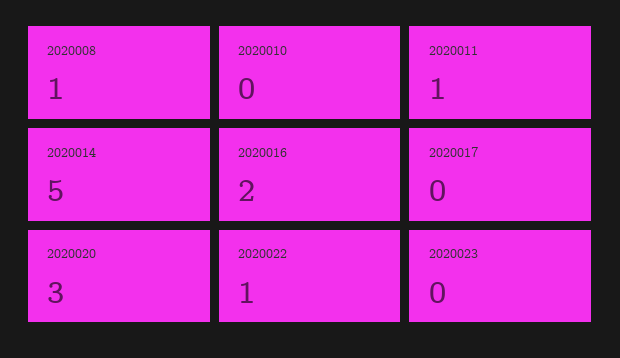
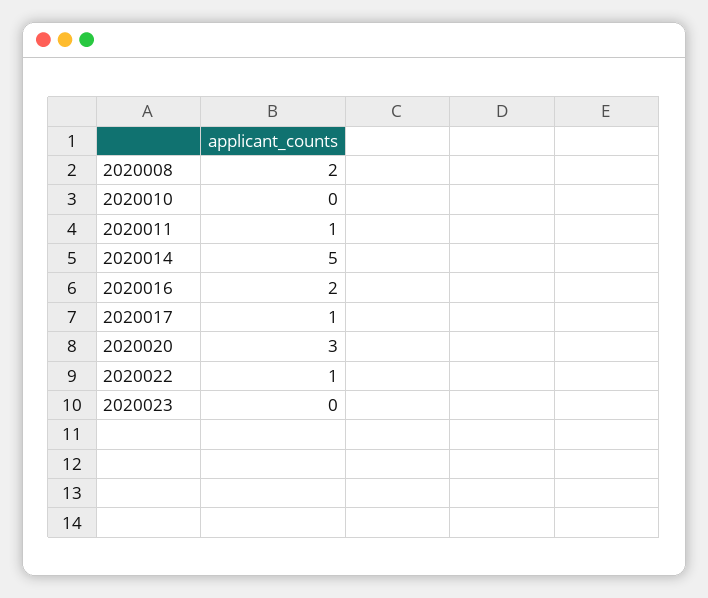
2020008: 1 -> 2
2020017: 0 -> 1

